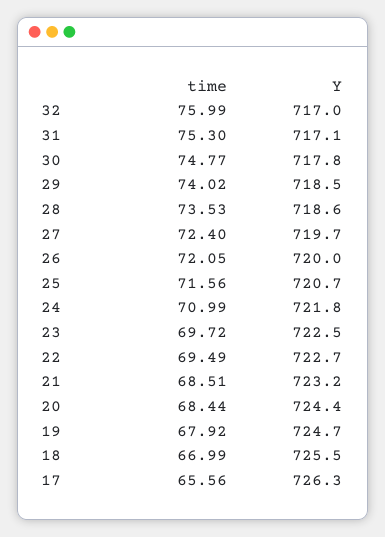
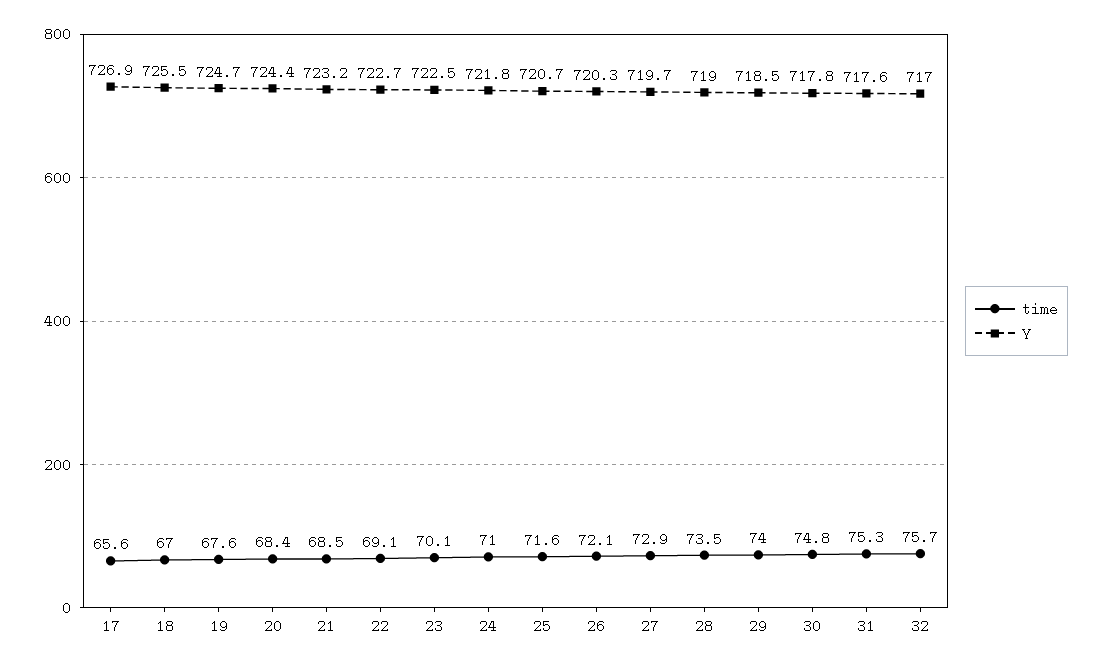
time, 32: 75.99 -> 75.7
Y, 31: 717.1 -> 717.6
Y, 28: 718.6 -> 719
time, 27: 72.4 -> 72.9
Y, 26: 720 -> 720.3
time, 23: 69.72 -> 70.1
time, 22: 69.49 -> 69.1
time, 19: 67.92 -> 67.6
Y, 17: 726.3 -> 726.9

